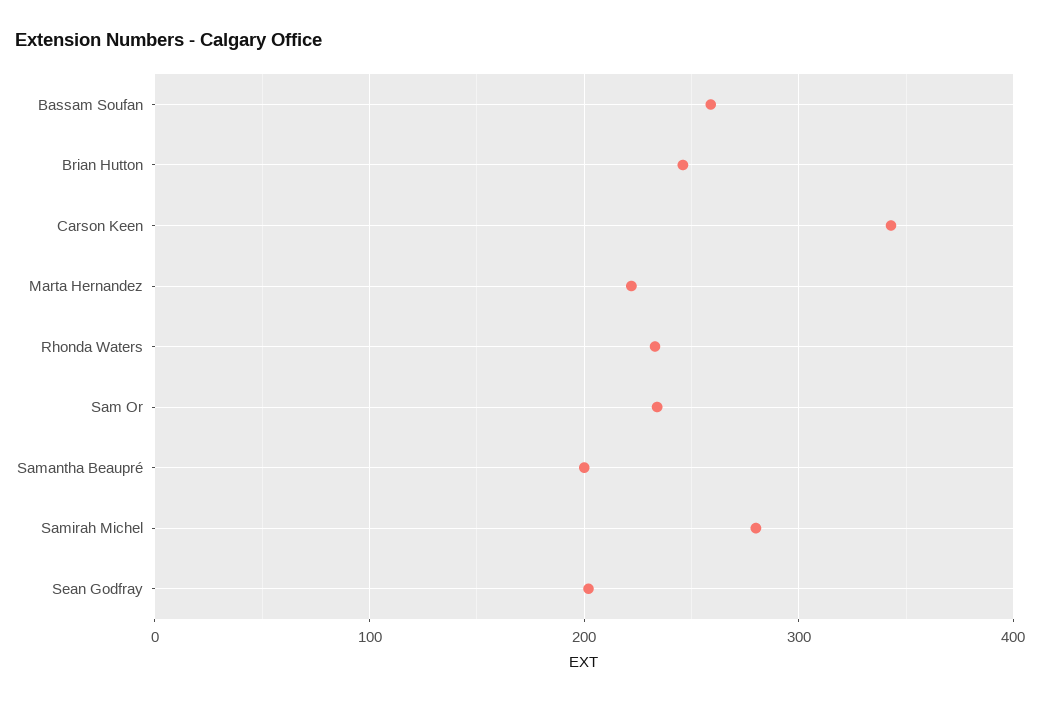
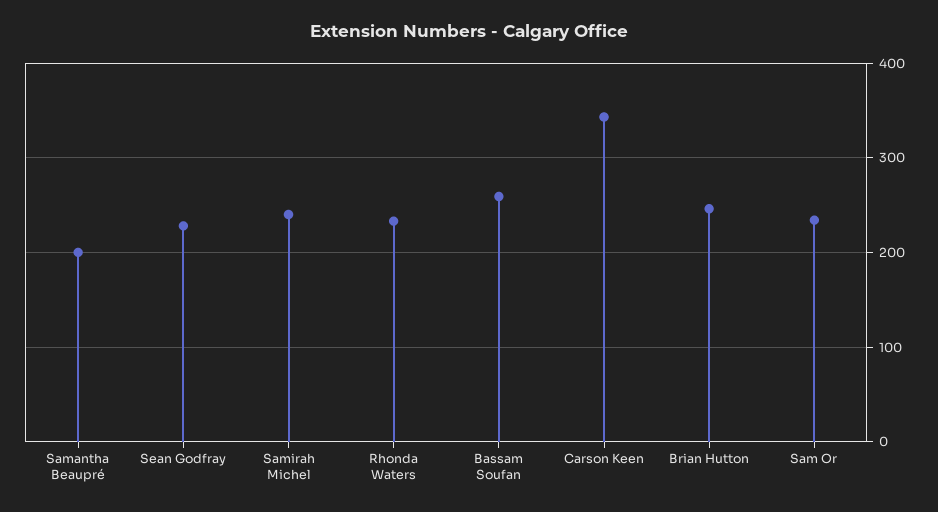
Marta Hernandez: 220 -> none
Samirah Michel: 280 -> 240
Sean Godfray: 200 -> 230

